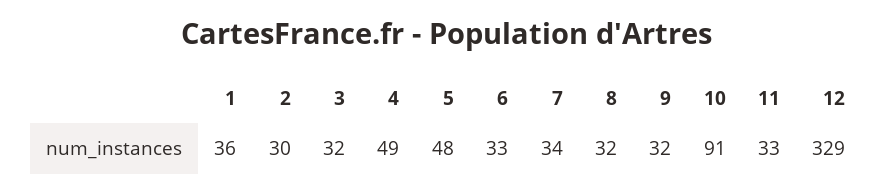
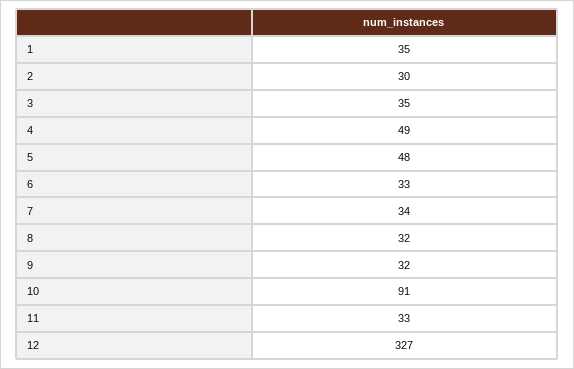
1: 36 -> 35
3: 32 -> 35
12: 329 -> 327

